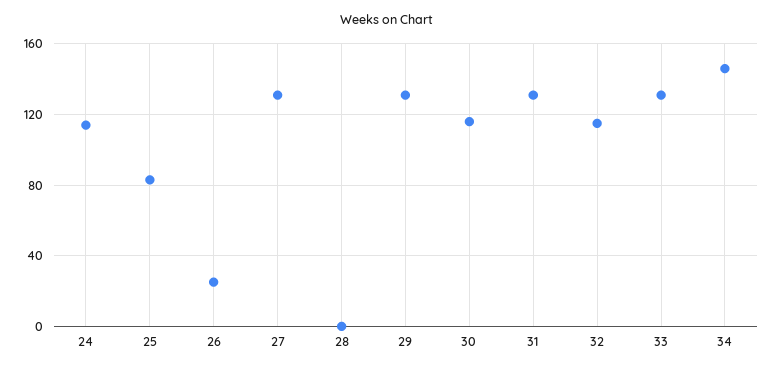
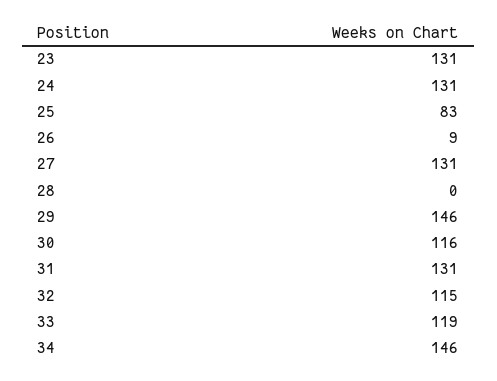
24: 115 -> 131
26: 25 -> 9
29: 130 -> 146
33: 130 -> 119
23: none -> 131

